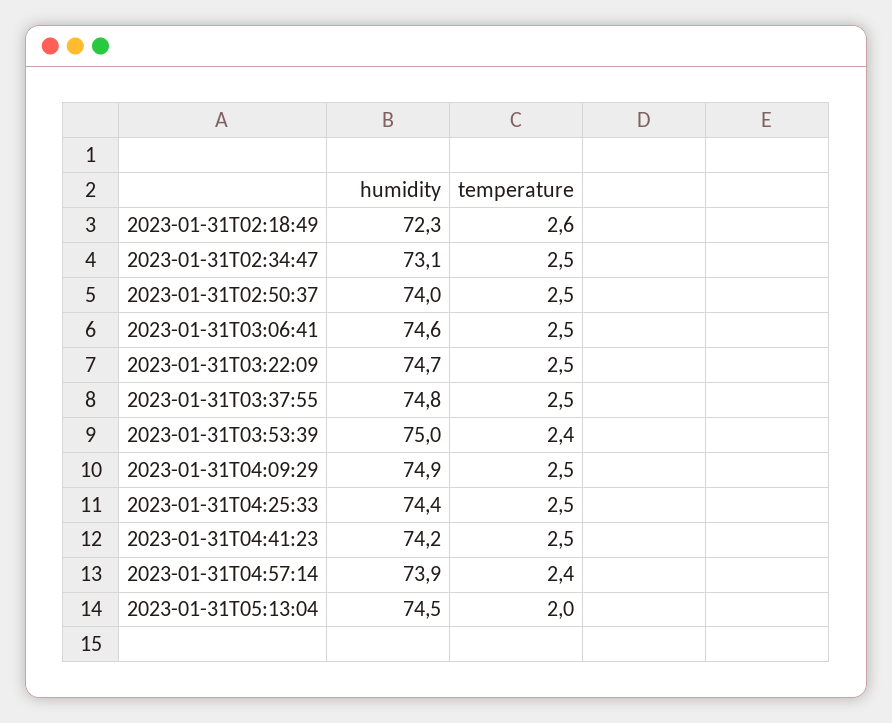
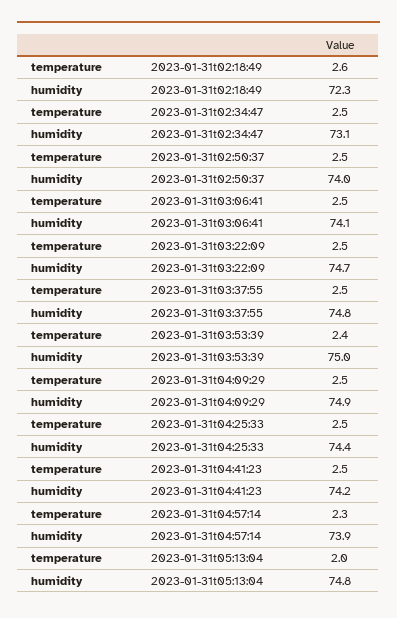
humidity, 2023-01-31T03:06:41: 74.6 -> 74.1
temperature, 2023-01-31T04:57:14: 2.4 -> 2.3
humidity, 2023-01-31T05:13:04: 74.5 -> 74.8

